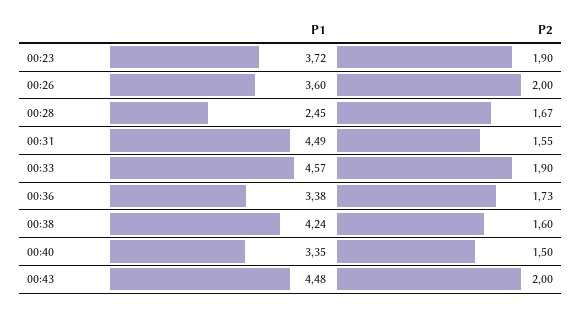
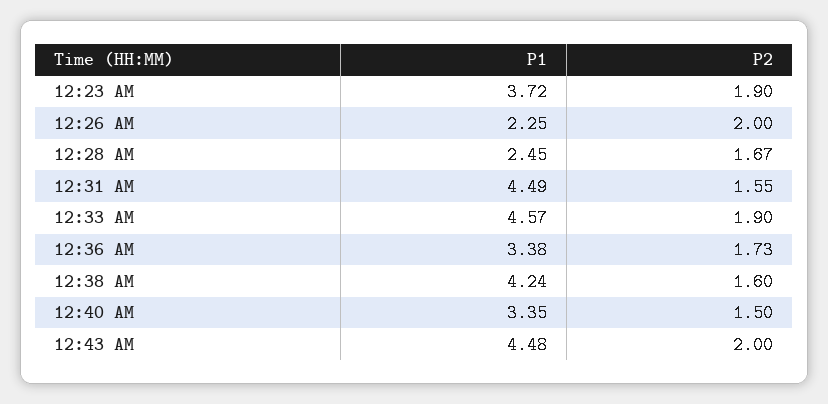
P1, 00:26: 3.6 -> 2.25

